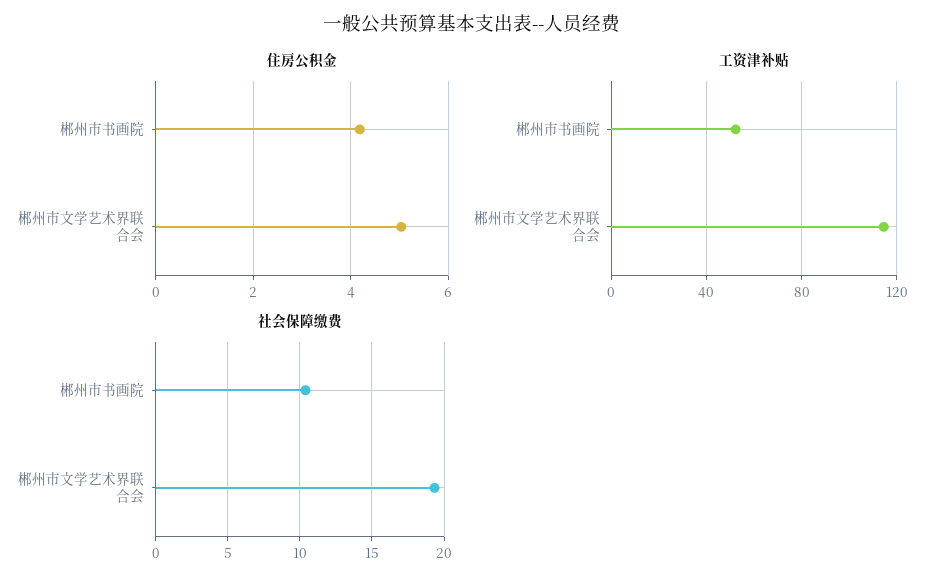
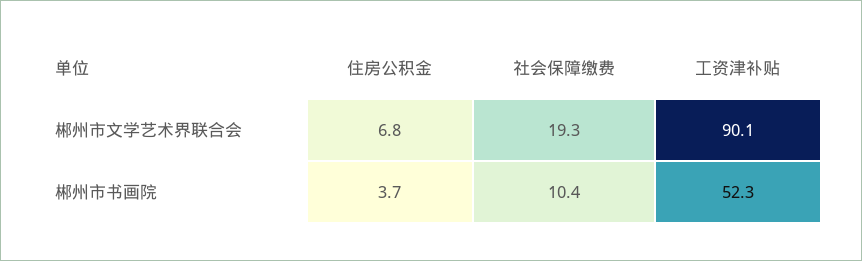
住房公积金, 郴州市书画院: 4.2 -> 3.7
住房公积金, 郴州市文学艺术界联合会: 5 -> 6.8
工资津补贴, 郴州市文学艺术界联合会: 115 -> 90.1

